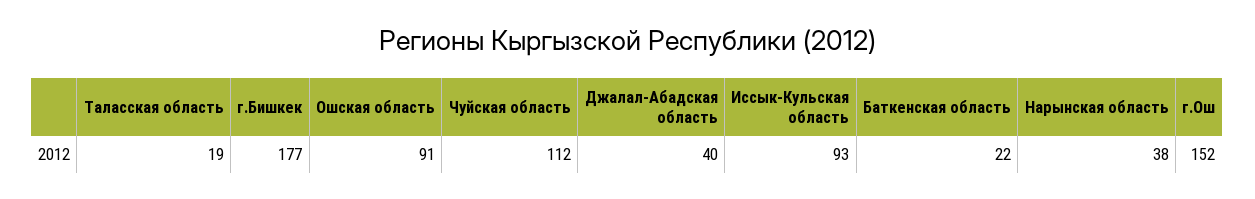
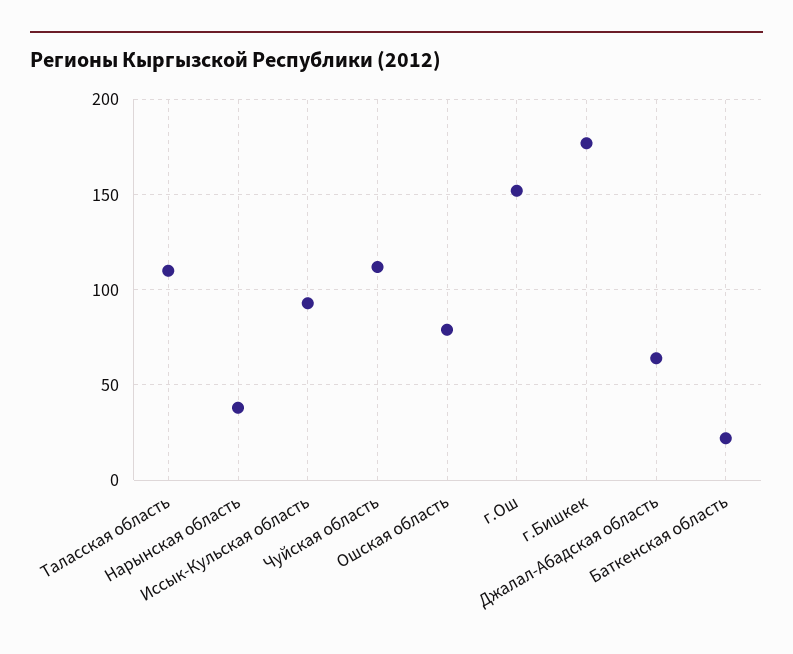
Таласская область: 19 -> 110
Ошская область: 91 -> 80
Джалал-Абадская область: 40 -> 65

